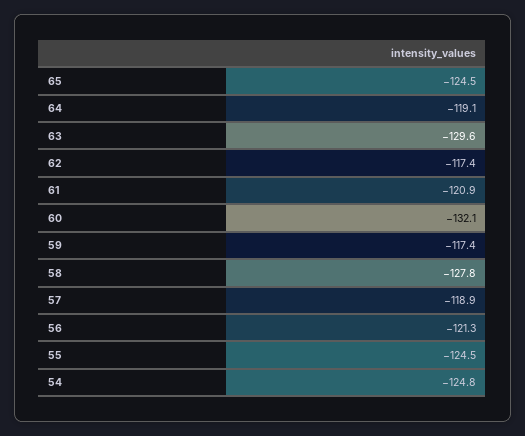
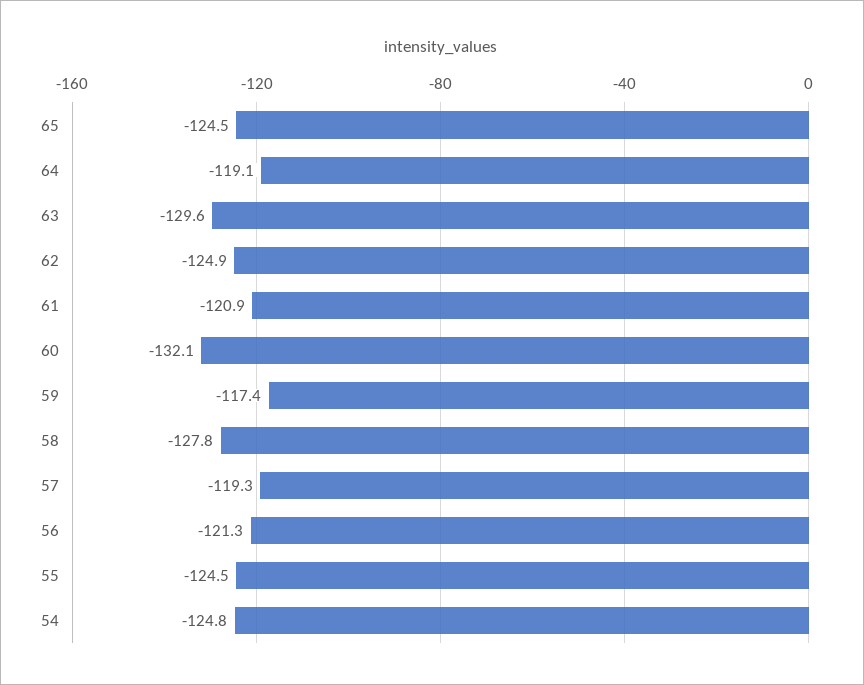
62: -117.4 -> -124.9
57: -118.9 -> -119.3

